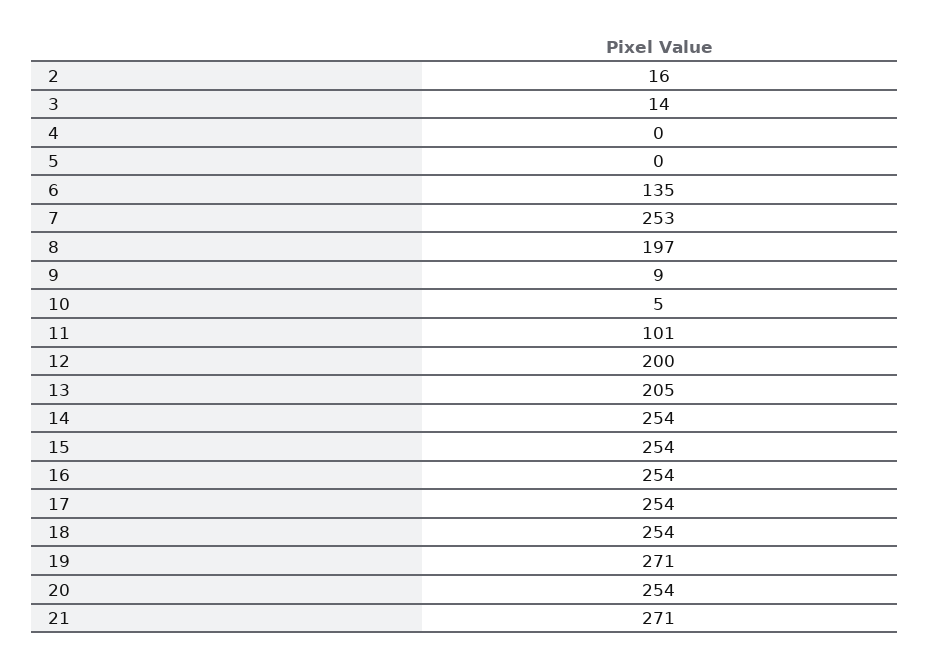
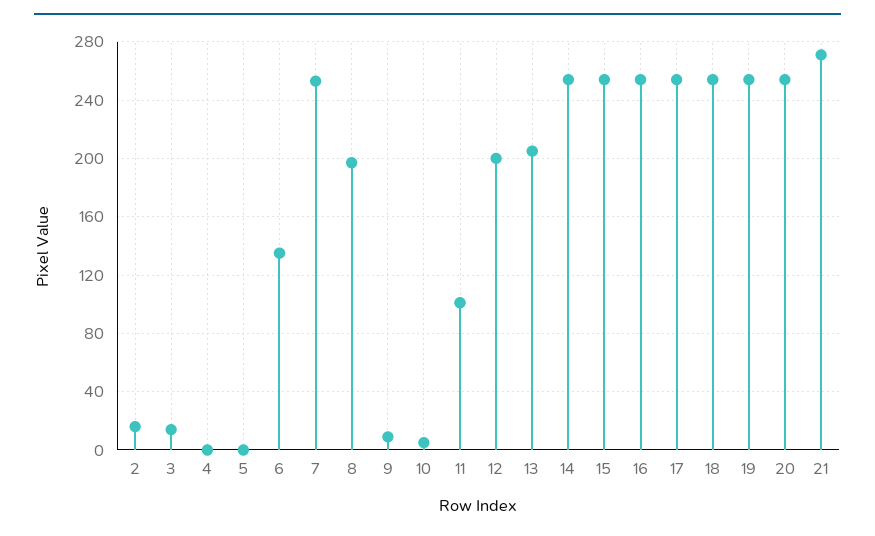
19: 271 -> 255

